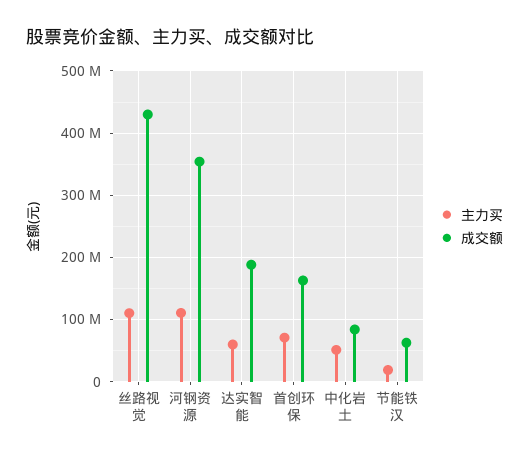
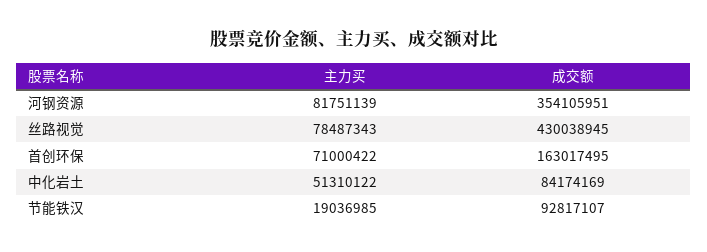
主力买, 丝路视觉: 110000000 -> 78487343
主力买, 河钢资源: 110000000 -> 81751139
主力买, 达实智能: 60000000 -> none
成交额, 达实智能: 190000000 -> none
成交额, 节能铁汉: 60000000 -> 92817107

